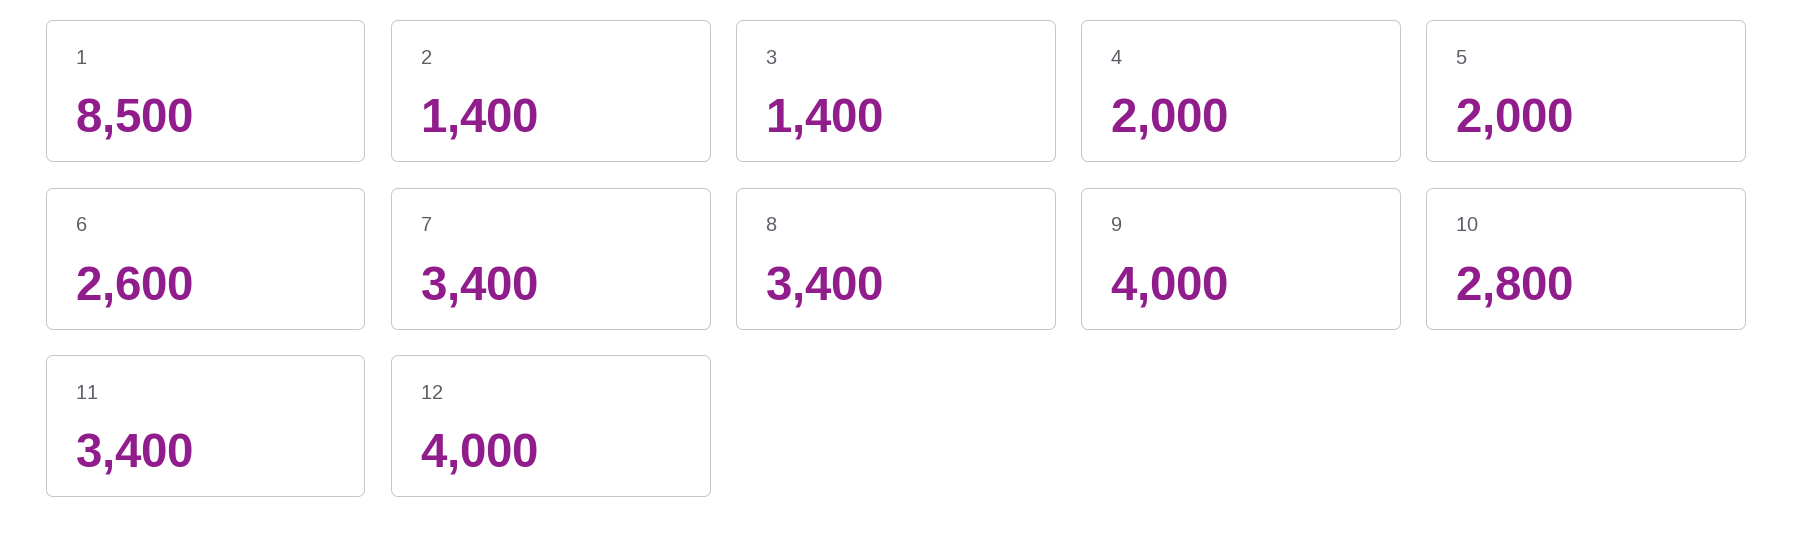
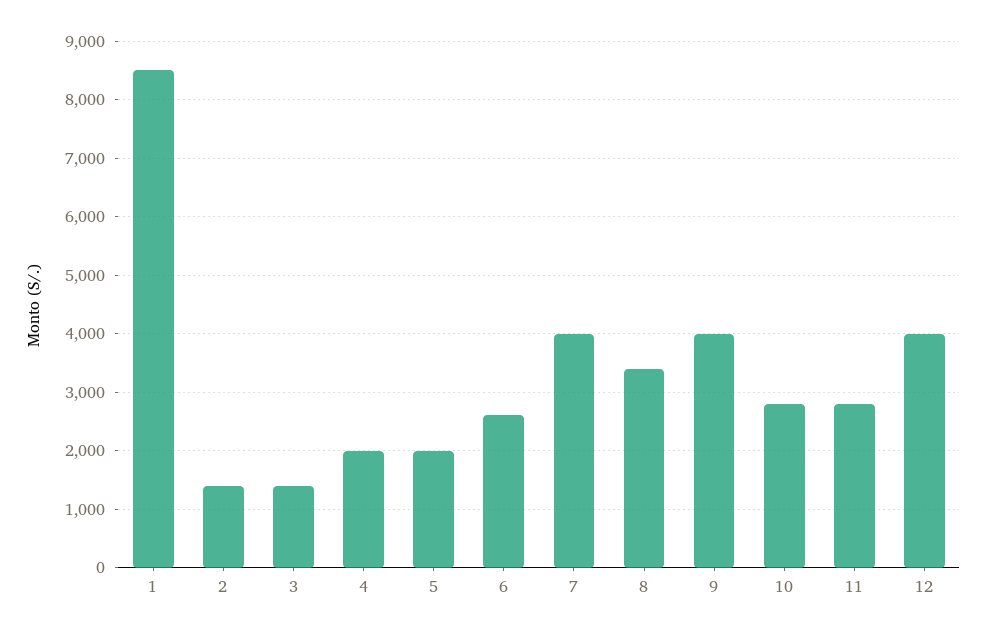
7: 3400 -> 4000
11: 3400 -> 2800

